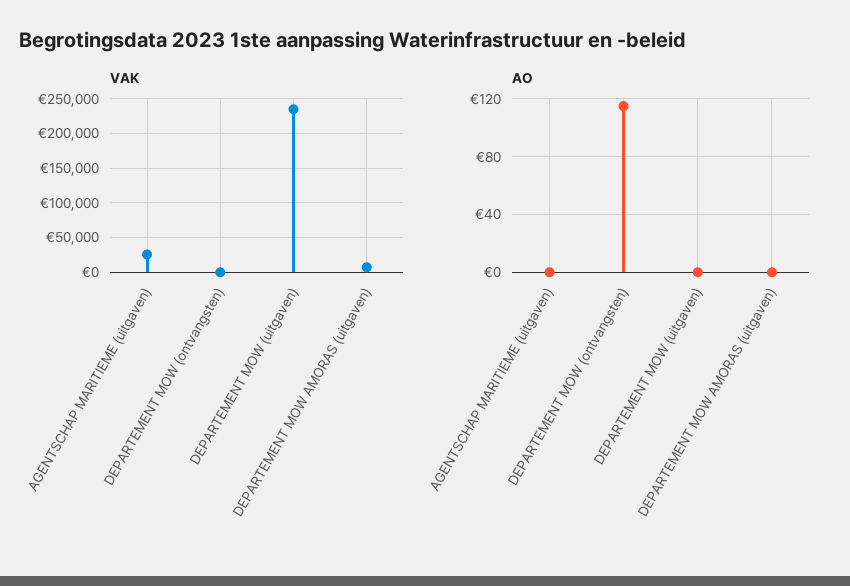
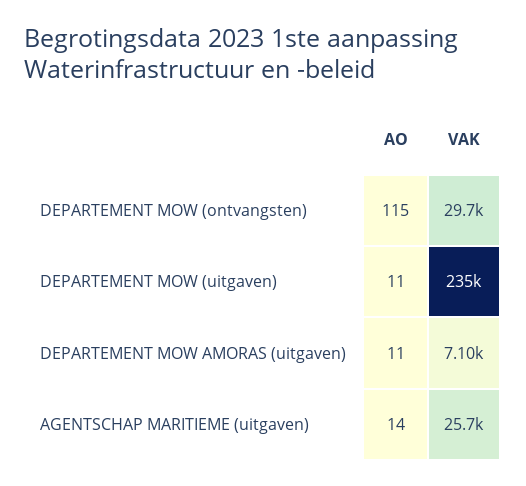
VAK, DEPARTEMENT MOW (ontvangsten): 0 -> 29700
AO, AGENTSCHAP MARITIEME (uitgaven): 0 -> 14
AO, DEPARTEMENT MOW (uitgaven): 0 -> 11
AO, DEPARTEMENT MOW AMORAS (uitgaven): 0 -> 11

